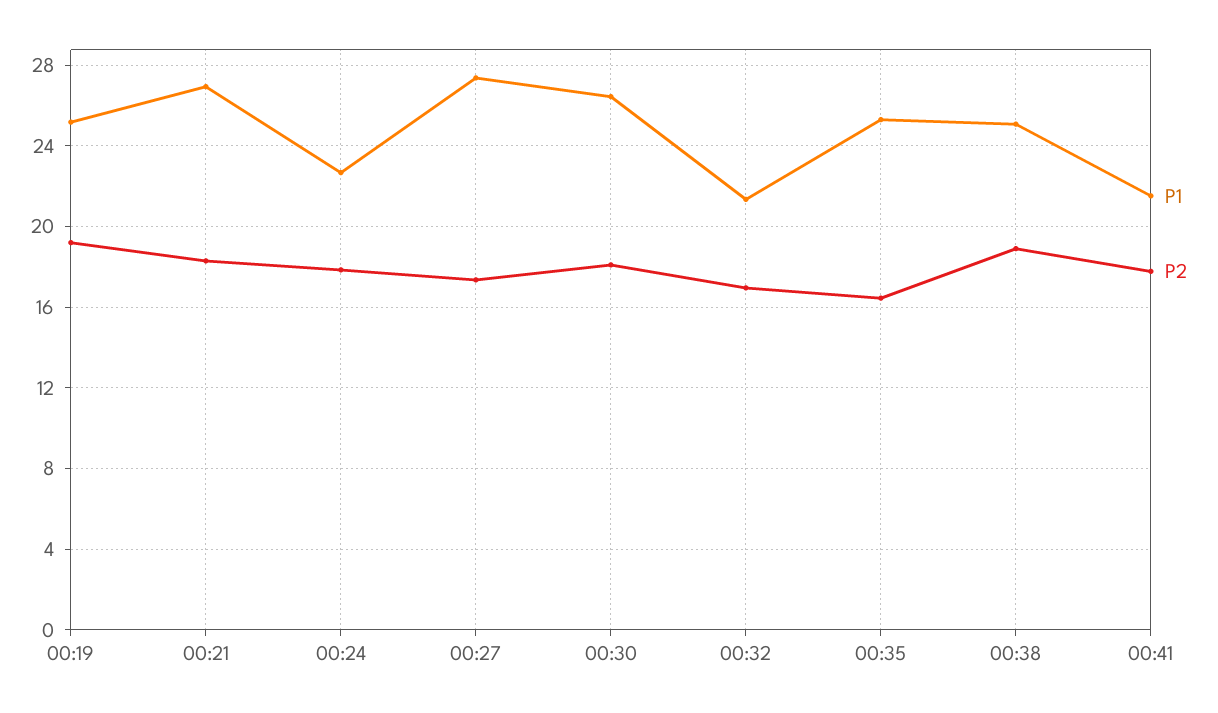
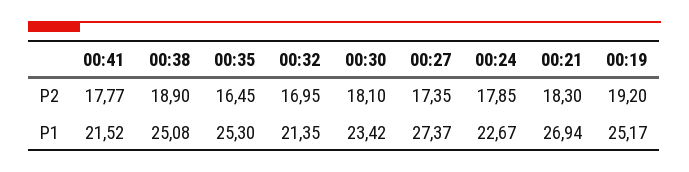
P1, 00:30: 26.5 -> 23.42

